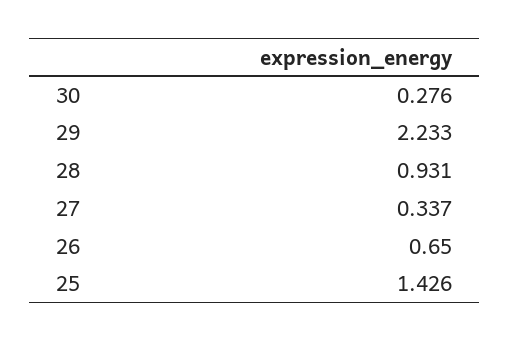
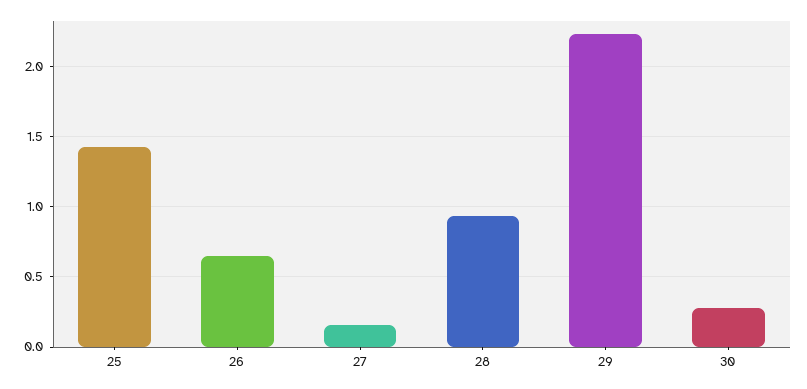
27: 0.337 -> 0.15

